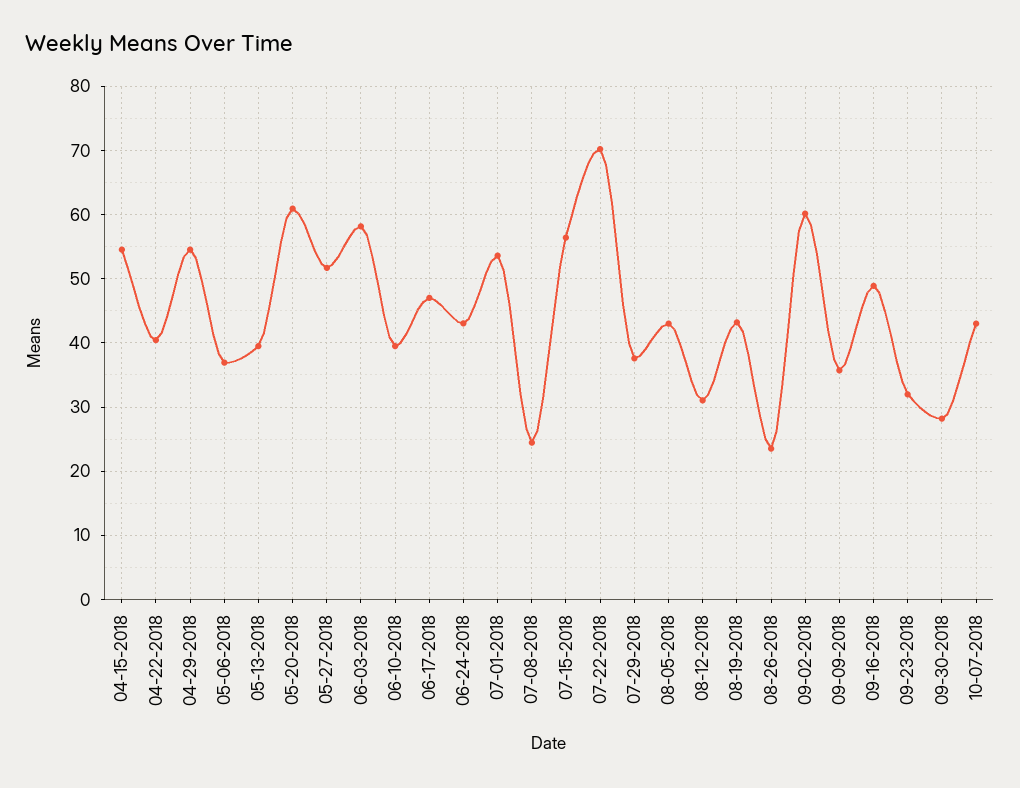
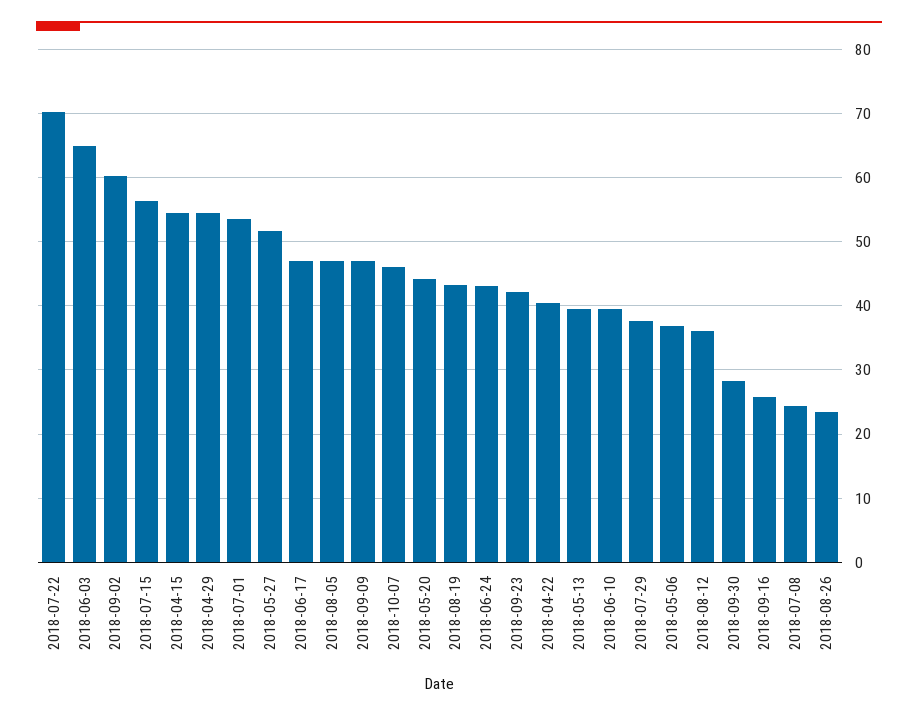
05-20-2018: 61 -> 44
06-03-2018: 58 -> 65
08-05-2018: 43 -> 47
08-12-2018: 31 -> 36
09-09-2018: 36 -> 47
09-16-2018: 49 -> 26
09-23-2018: 32 -> 42
10-07-2018: 43 -> 46

